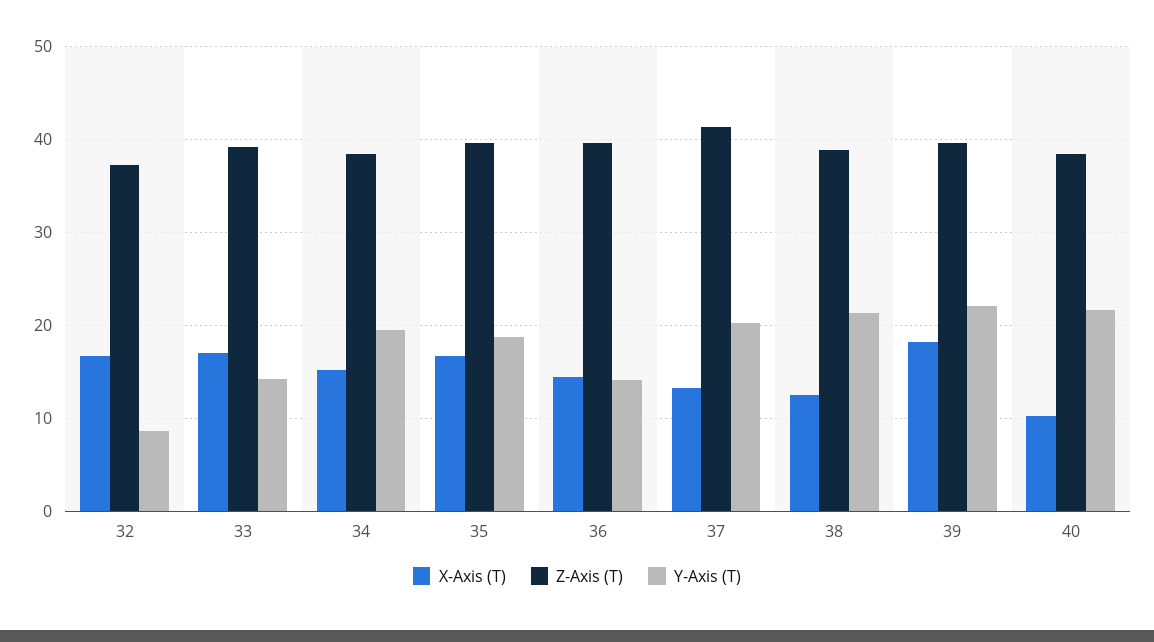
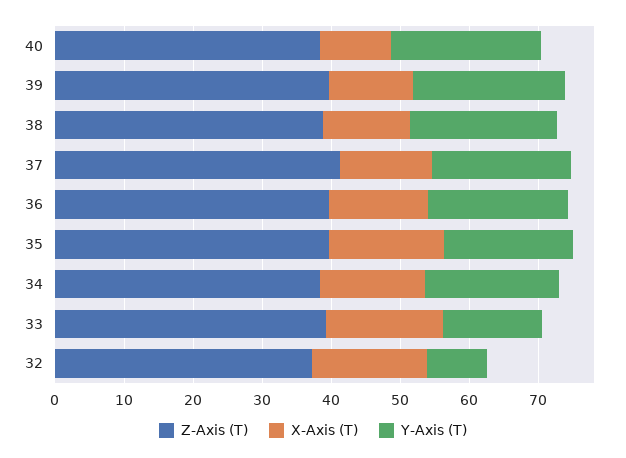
Y-Axis (T), 36: 14 -> 20
X-Axis (T), 39: 18 -> 12

